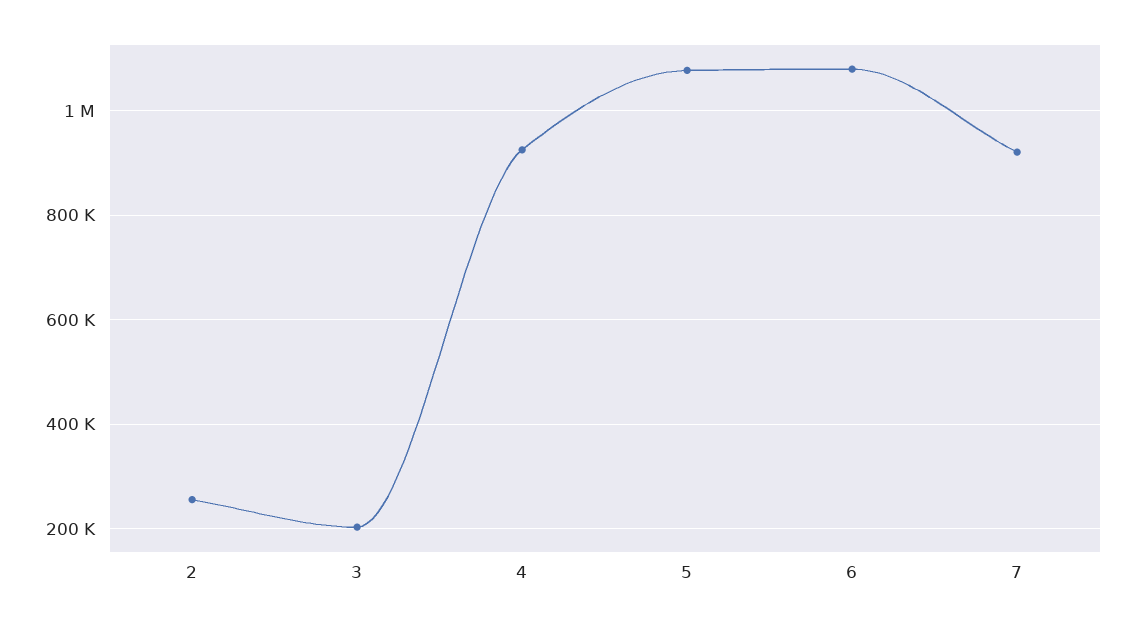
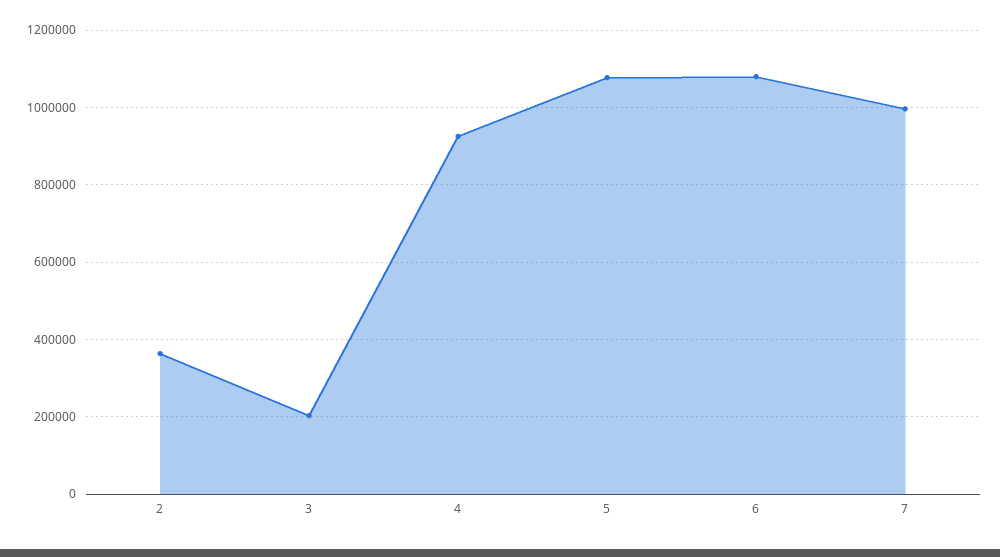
2: 260000 -> 360000
7: 920000 -> 1000000

